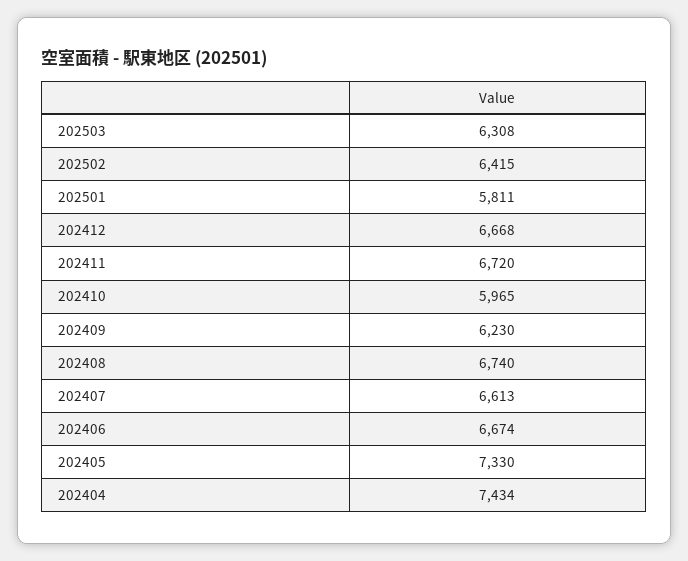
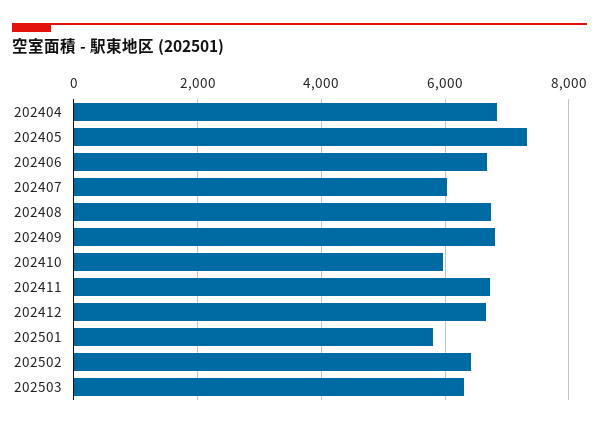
202409: 6230 -> 6800
202407: 6613 -> 6000
202404: 7434 -> 6800

